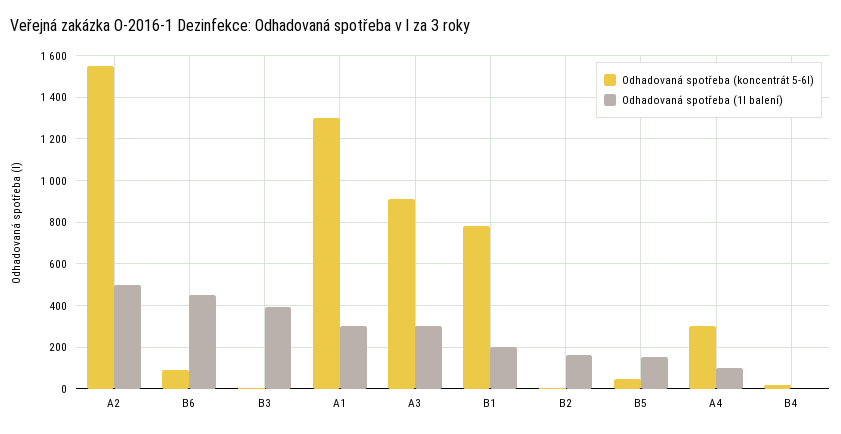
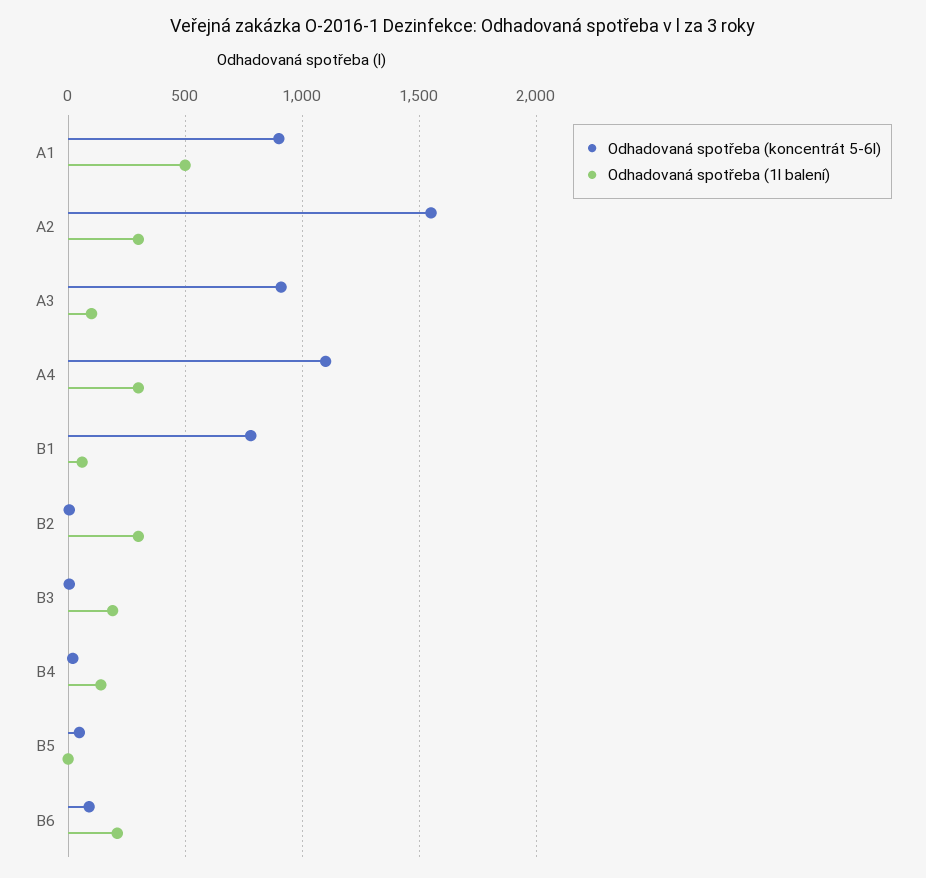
Odhadovaná spotřeba (1l balení), A2: 500 -> 300
Odhadovaná spotřeba (1l balení), B6: 450 -> 200
Odhadovaná spotřeba (1l balení), B3: 400 -> 200
Odhadovaná spotřeba (koncentrát 5-6l), A1: 1300 -> 900
Odhadovaná spotřeba (1l balení), A1: 300 -> 500
Odhadovaná spotřeba (1l balení), A3: 300 -> 100
Odhadovaná spotřeba (1l balení), B1: 200 -> 50
Odhadovaná spotřeba (1l balení), B2: 150 -> 300
Odhadovaná spotřeba (1l balení), B5: 150 -> 0
Odhadovaná spotřeba (koncentrát 5-6l), A4: 300 -> 1100
Odhadovaná spotřeba (1l balení), A4: 100 -> 300
Odhadovaná spotřeba (1l balení), B4: 0 -> 150

